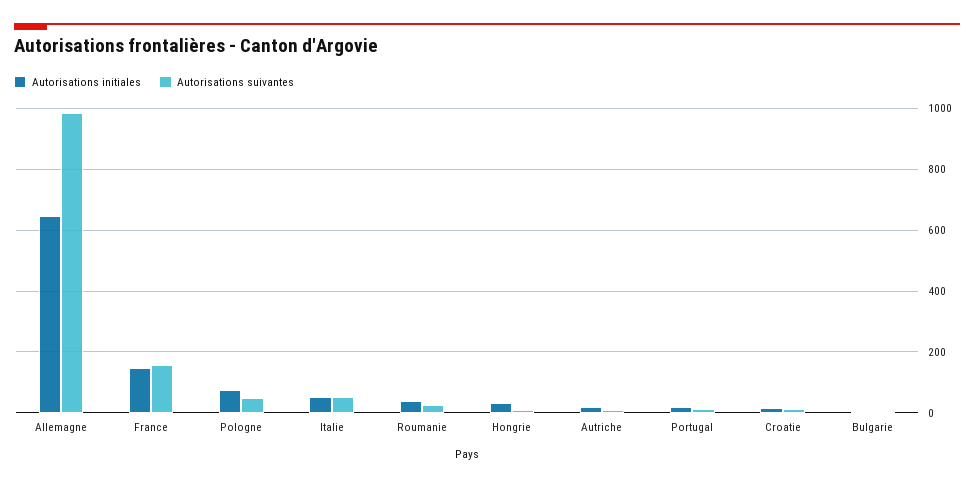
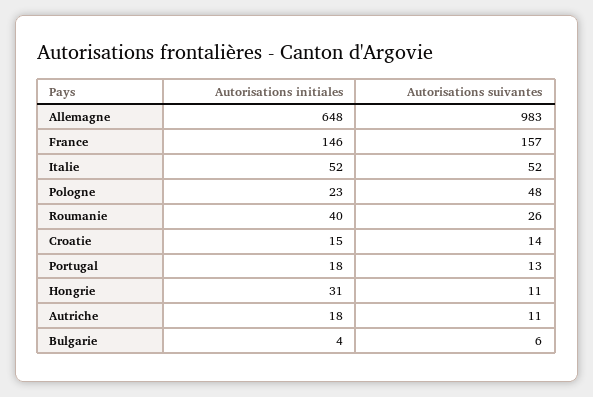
Autorisations initiales, Pologne: 80 -> 23

